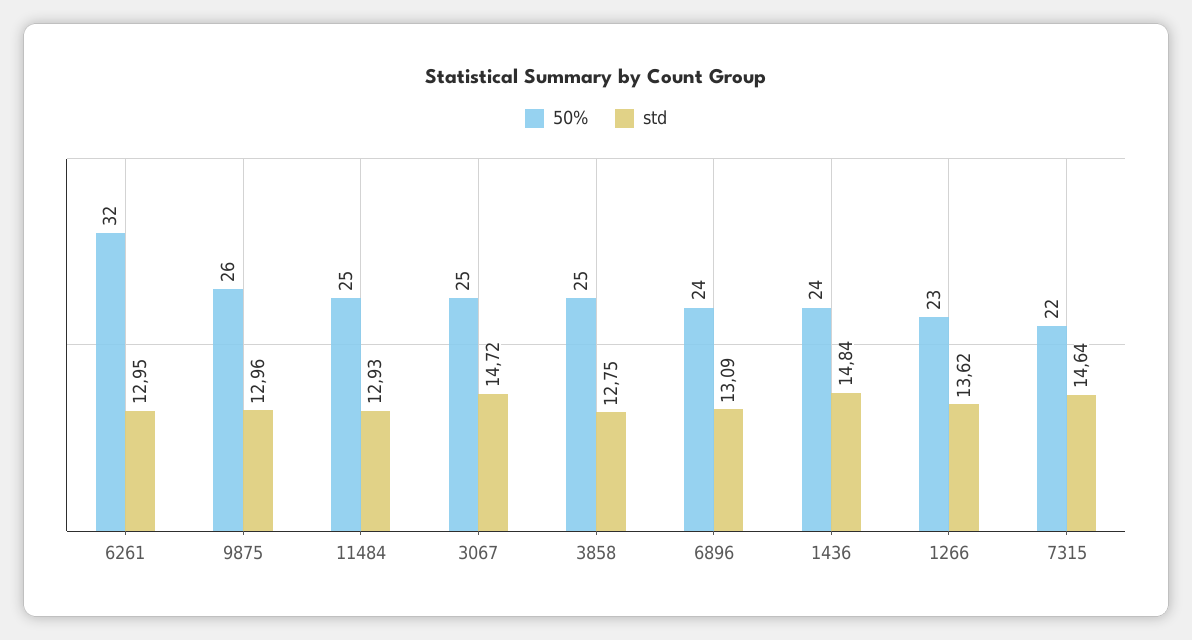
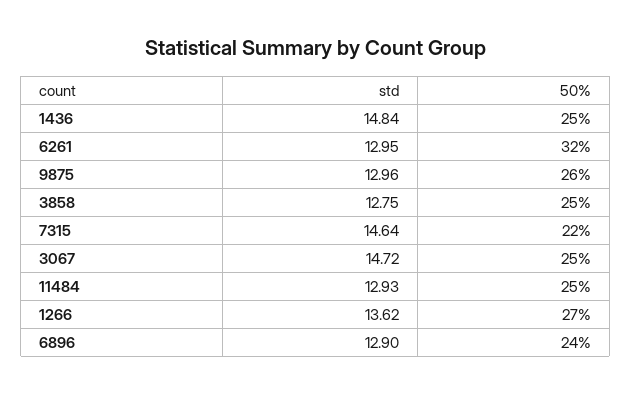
std, 6896: 13.09 -> 12.9
50%, 1436: 24 -> 25
50%, 1266: 23 -> 27

